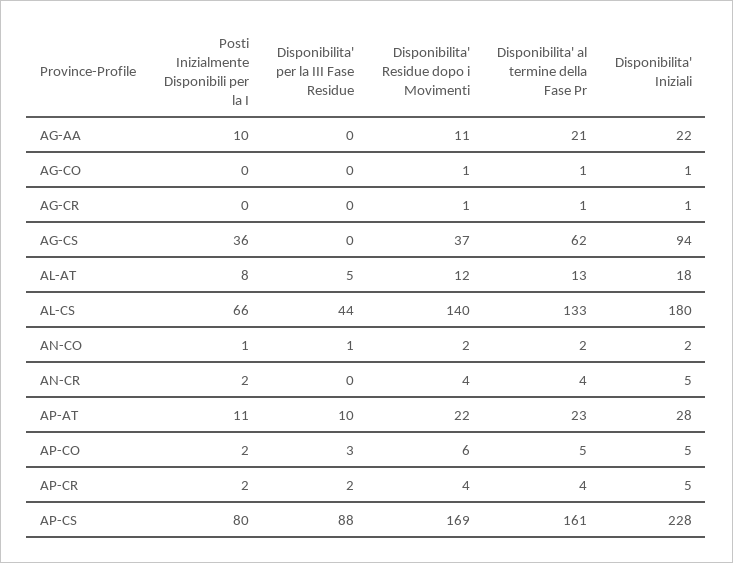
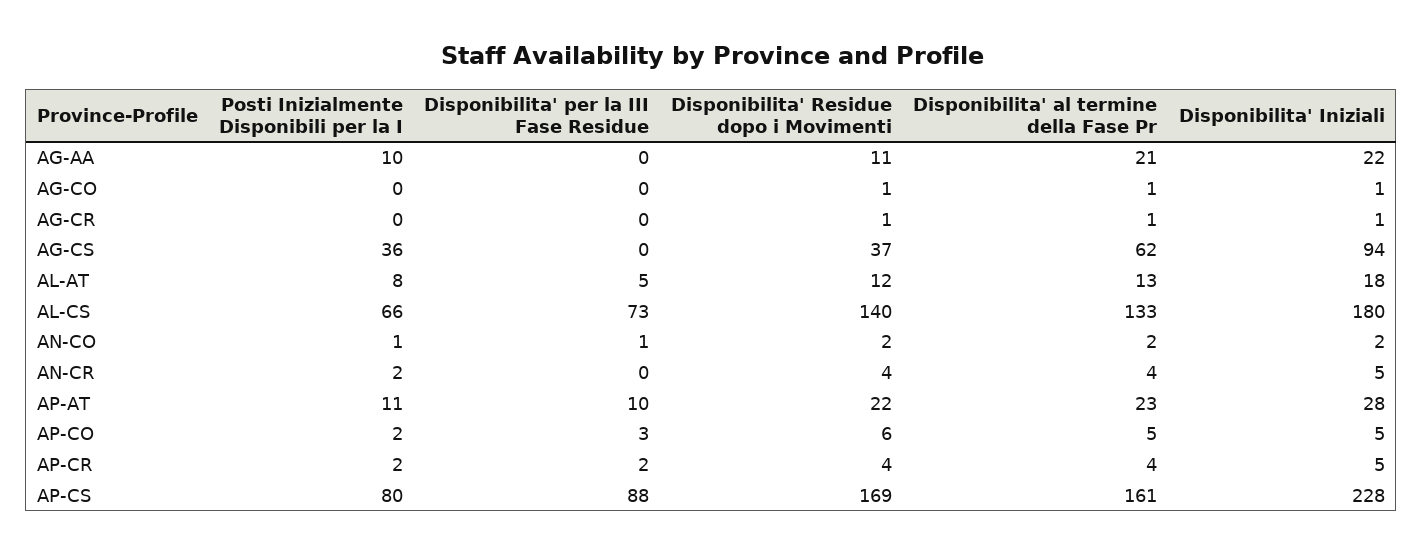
Disponibilita' per la III Fase Residue, AL-CS: 44 -> 73

